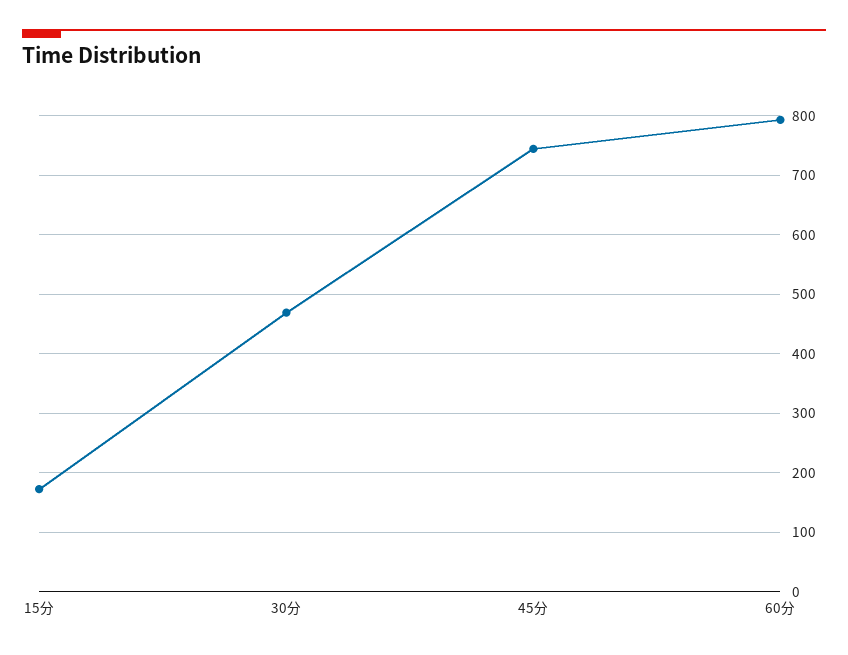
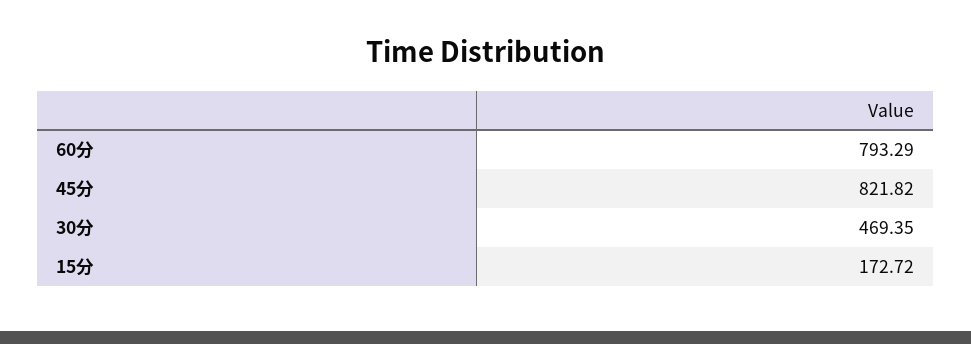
45分: 740 -> 821.82

